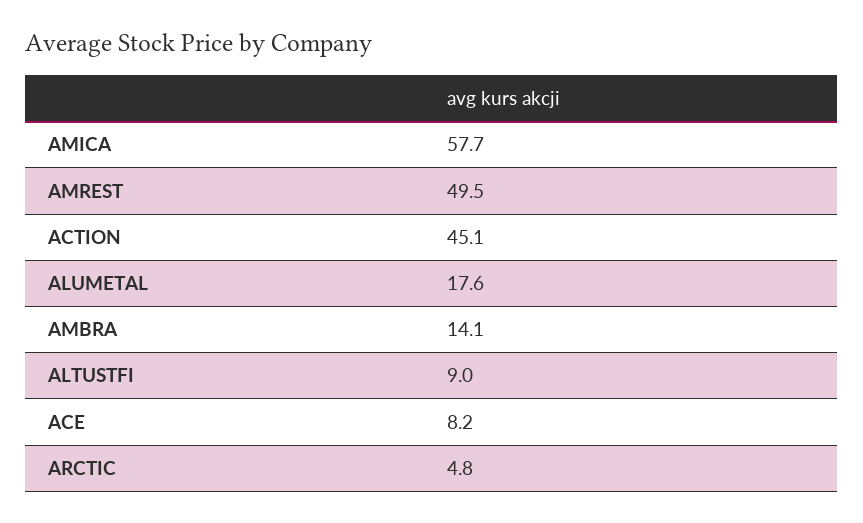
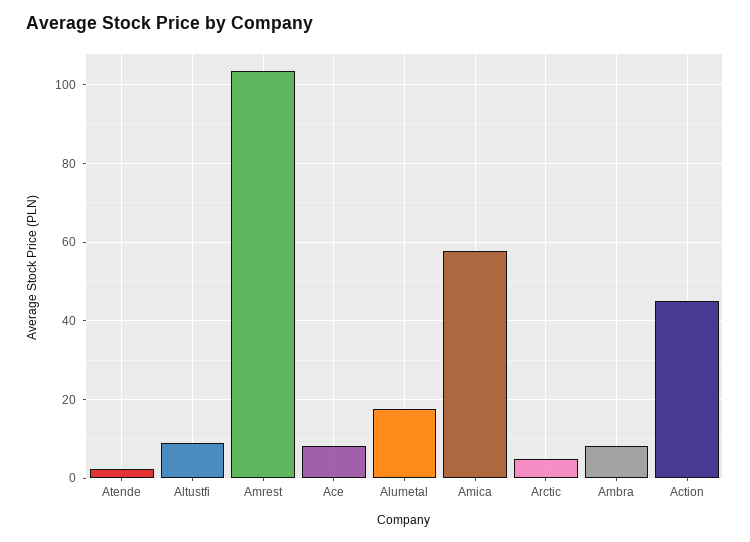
AMREST: 49.5 -> 104
AMBRA: 14.1 -> 8
Atende: none -> 2

